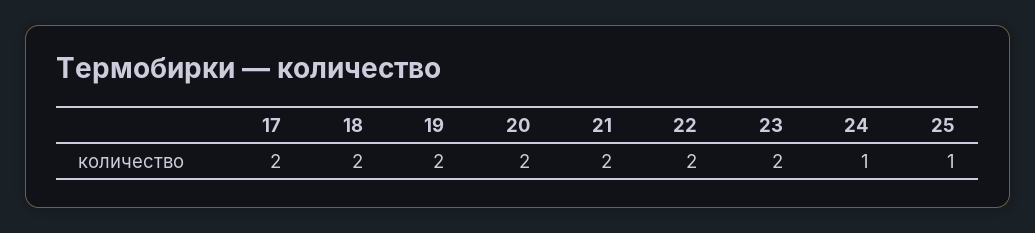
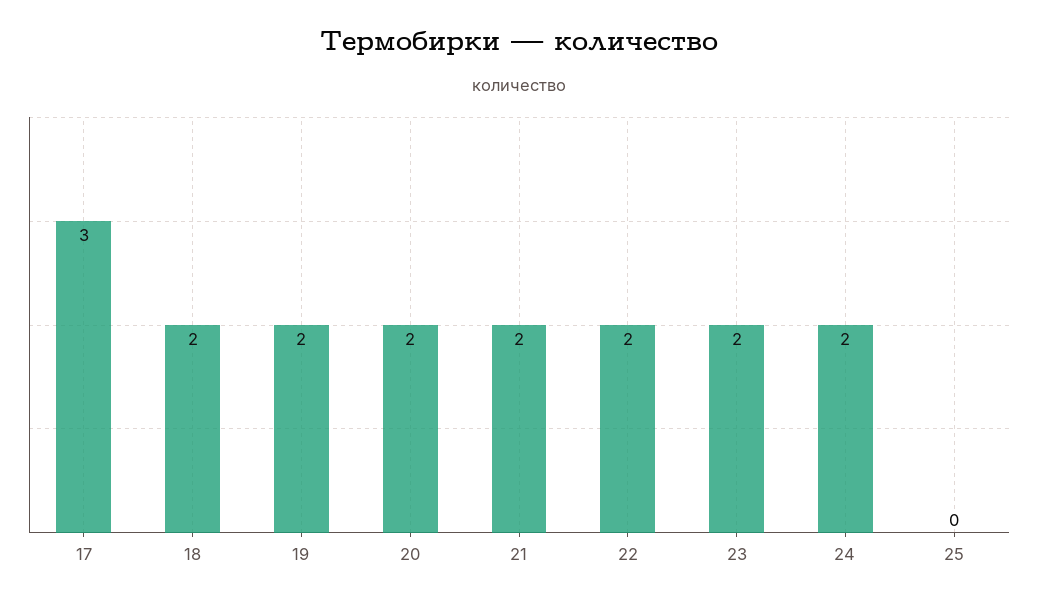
17: 2 -> 3
24: 1 -> 2
25: 1 -> 0

